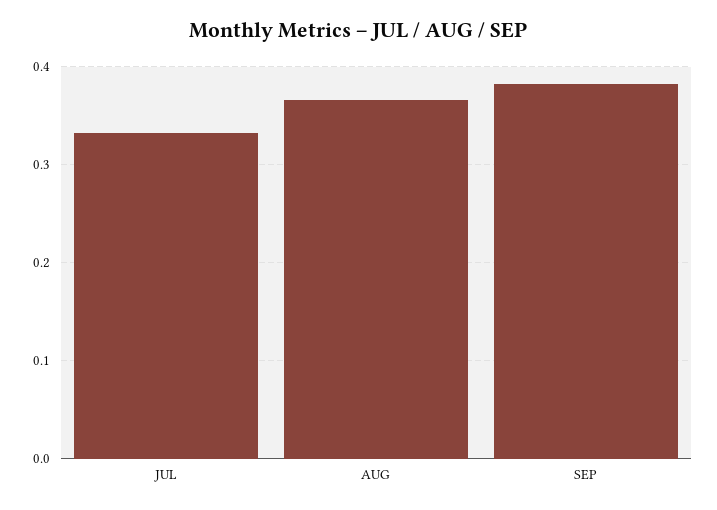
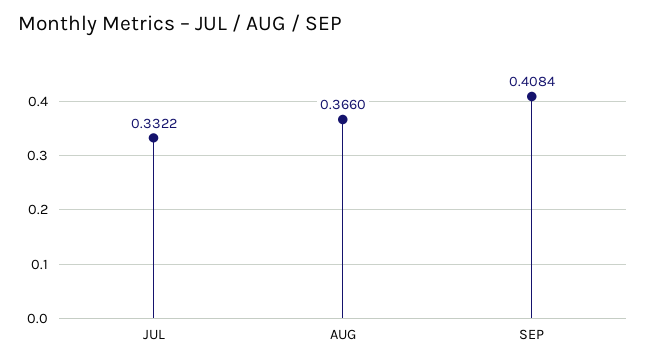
SEP: 0.38 -> 0.4084

